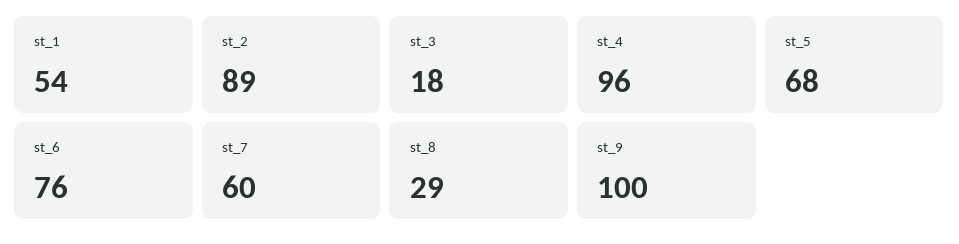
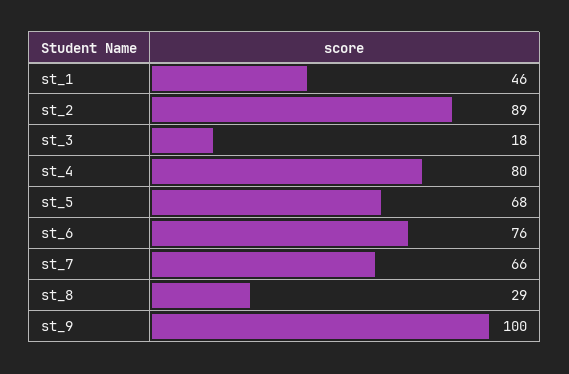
st_1: 54 -> 46
st_4: 96 -> 80
st_7: 60 -> 66

